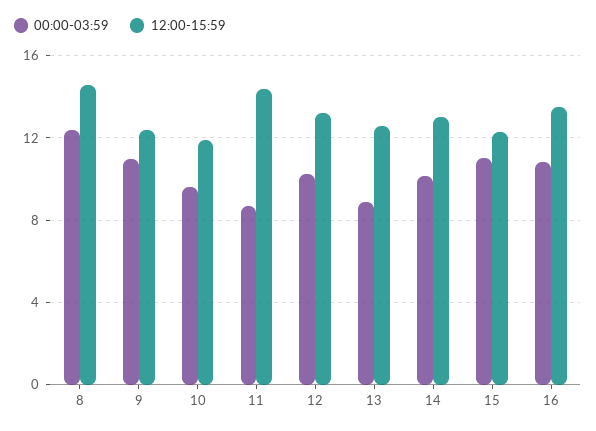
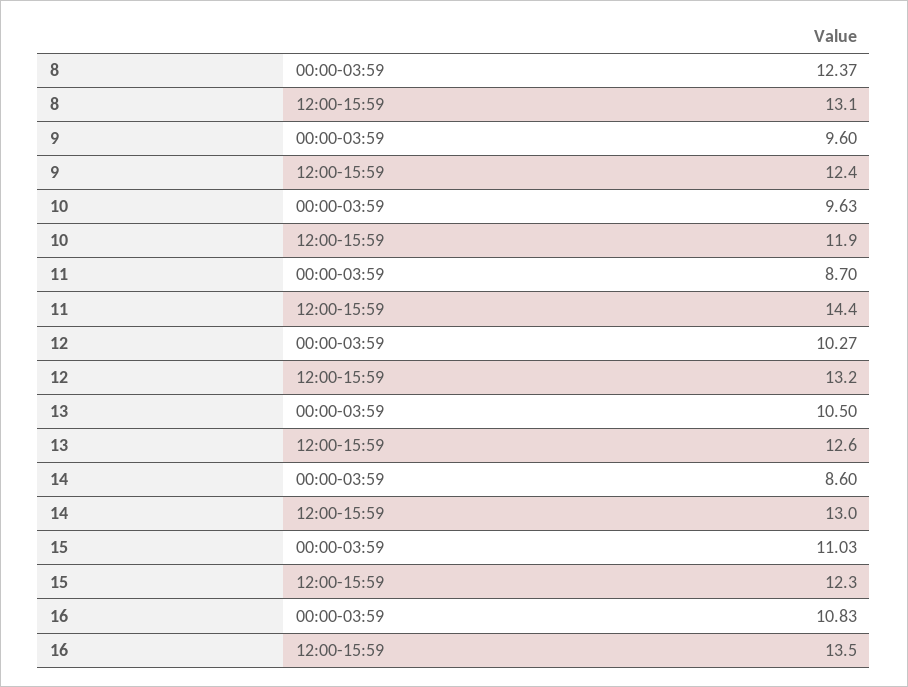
12:00-15:59, 8: 14.5 -> 13.1
00:00-03:59, 9: 11 -> 9.6
00:00-03:59, 13: 9 -> 10.5
00:00-03:59, 14: 10 -> 8.6

